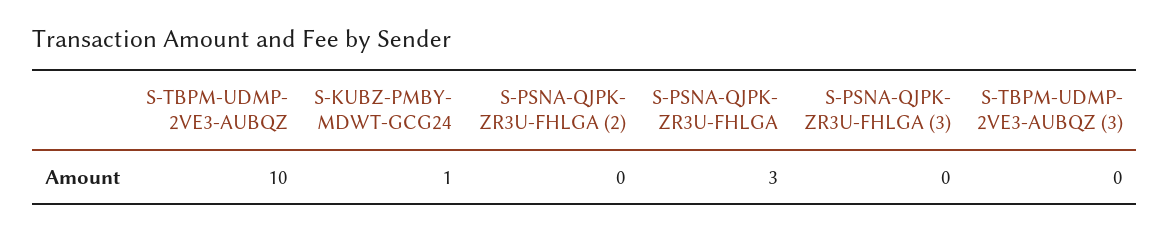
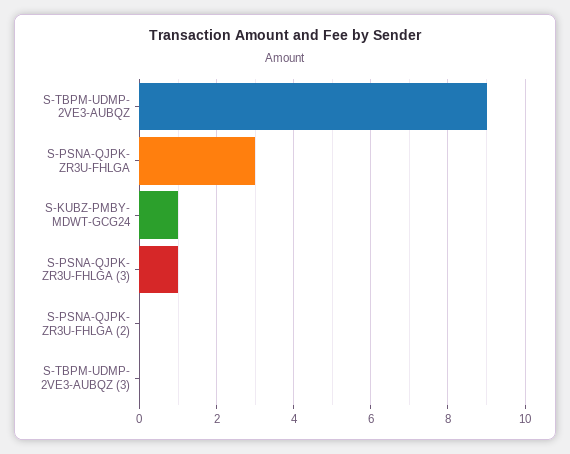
S-TBPM-UDMP- 2VE3-AUBQZ: 10 -> 9
S-PSNA-QJPK- ZR3U-FHLGA (3): 0 -> 1

